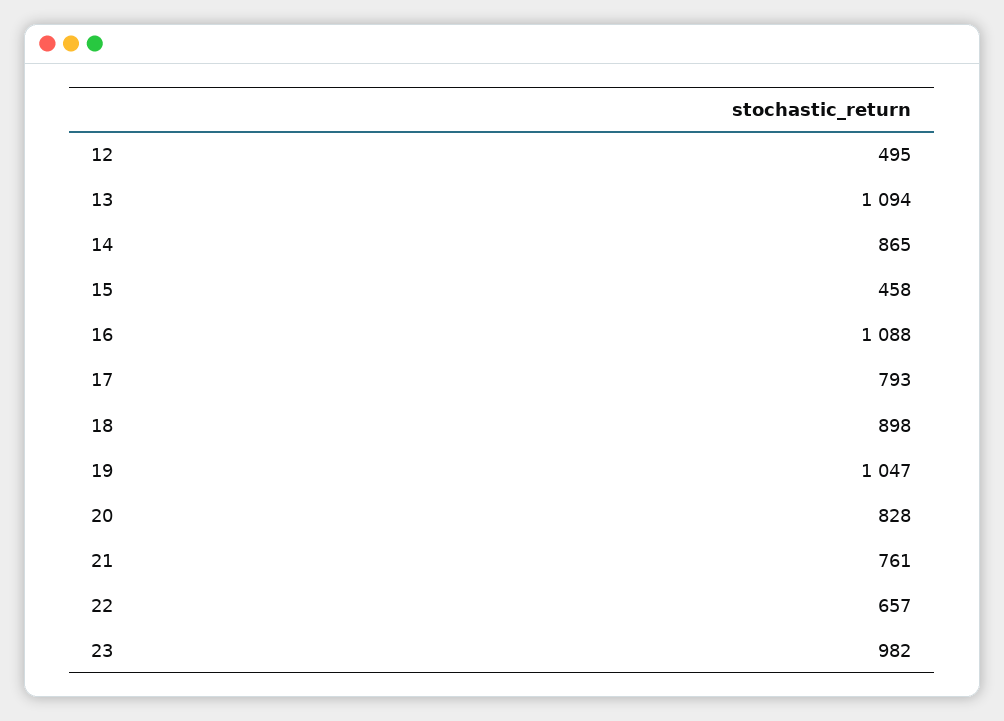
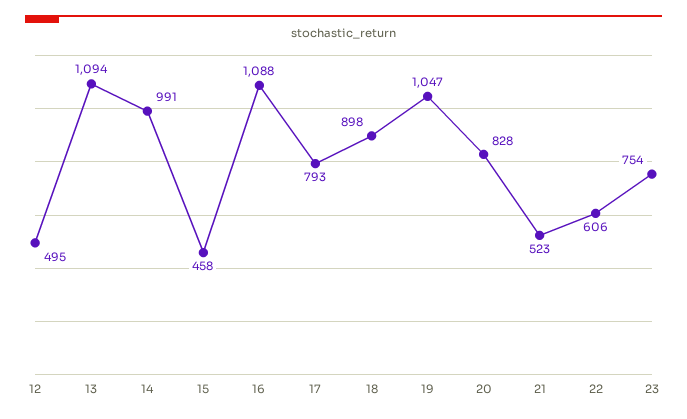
14: 865 -> 991
21: 761 -> 523
22: 657 -> 606
23: 982 -> 754

